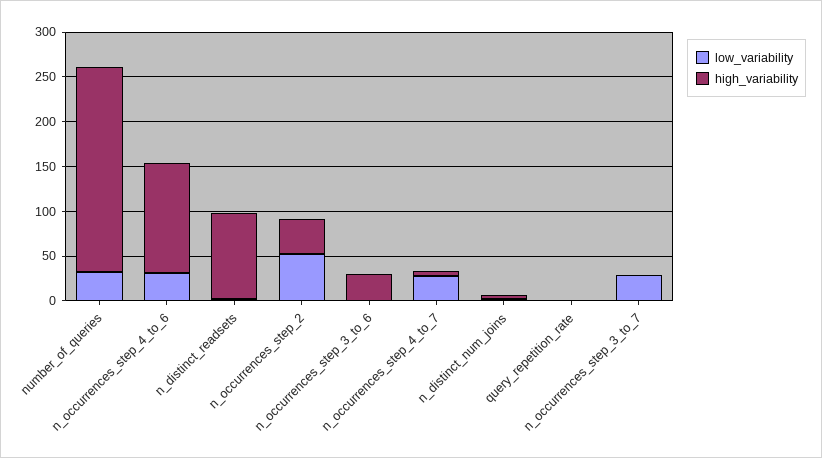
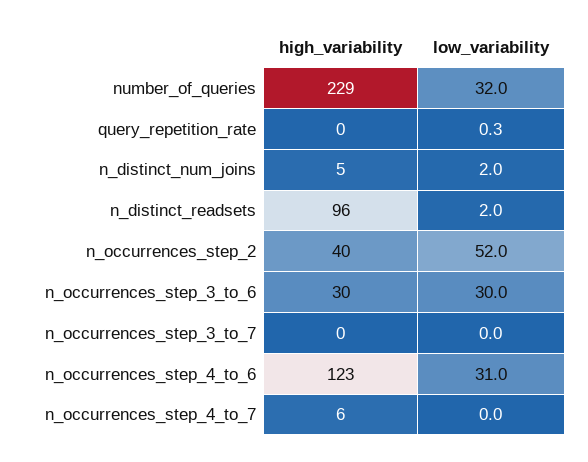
low_variability, n_occurrences_step_3_to_6: 0 -> 30
low_variability, n_occurrences_step_4_to_7: 30 -> 0
low_variability, n_occurrences_step_3_to_7: 30 -> 0

